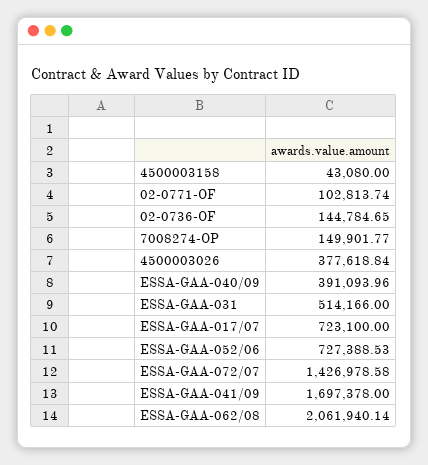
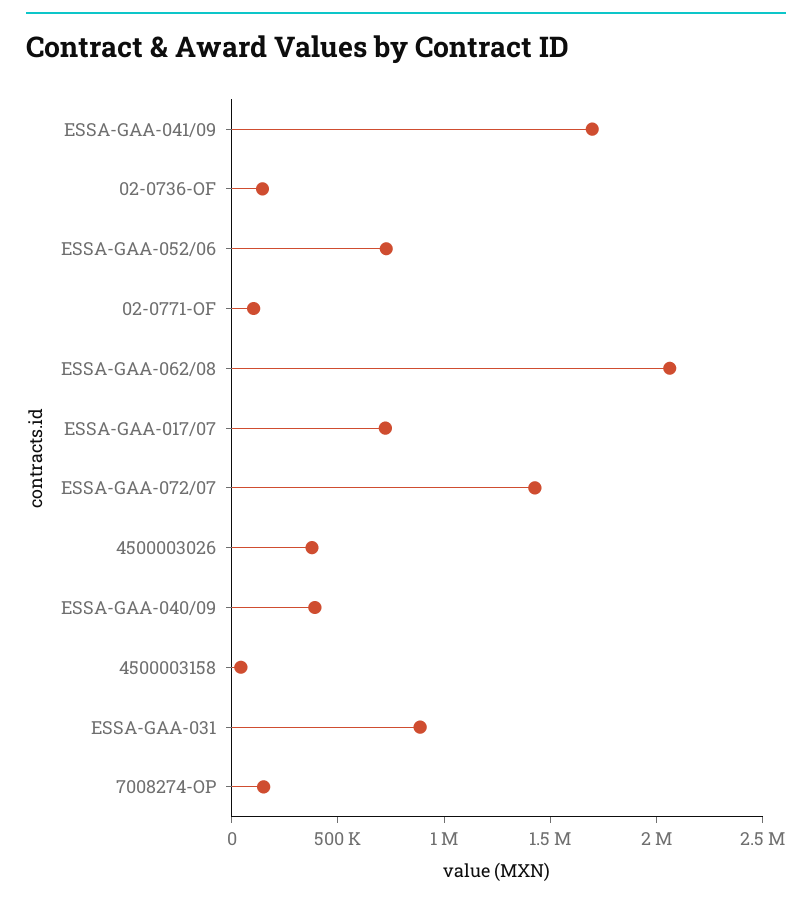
ESSA-GAA-031: 514166 -> 900000

